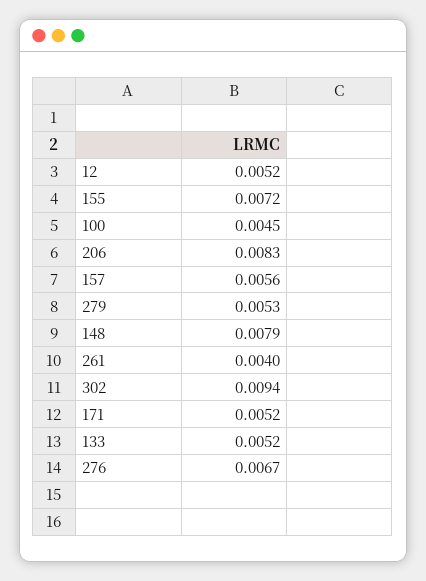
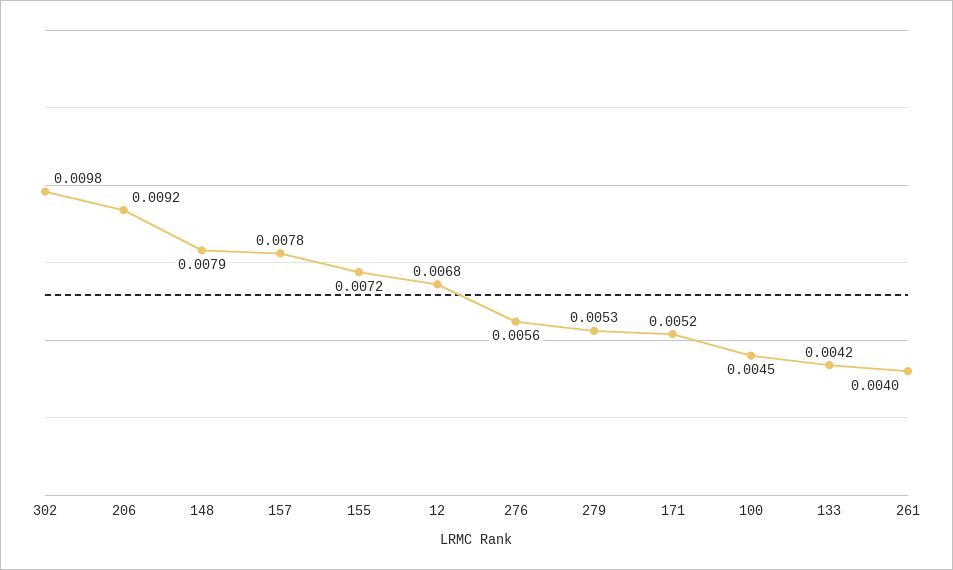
12: 0.0052 -> 0.0068
206: 0.0083 -> 0.0092
157: 0.0056 -> 0.0078
302: 0.0094 -> 0.0098
133: 0.0052 -> 0.0042
276: 0.0067 -> 0.0056

